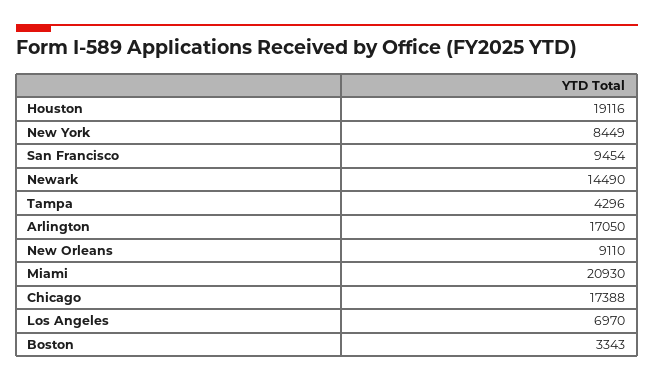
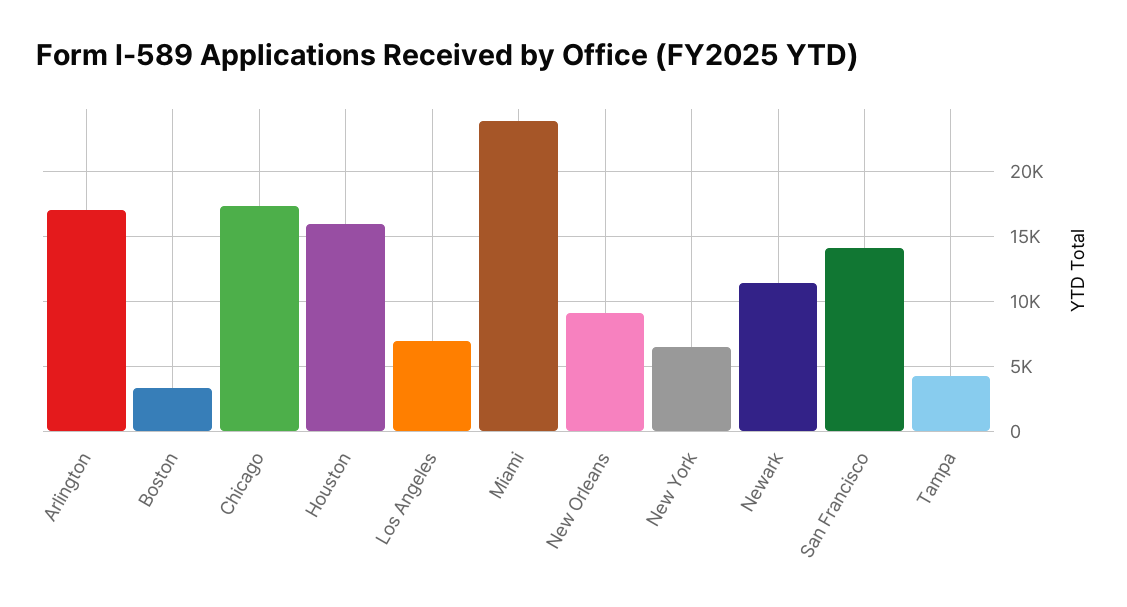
Houston: 19116 -> 16000
New York: 8449 -> 6500
San Francisco: 9454 -> 14000
Newark: 14490 -> 11500
Miami: 20930 -> 24000

